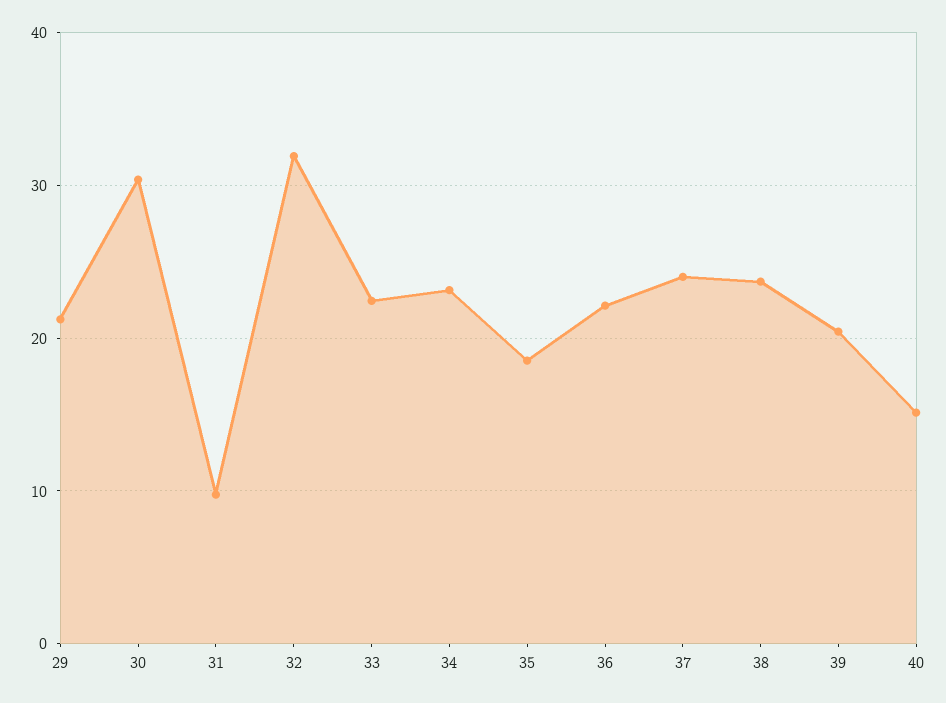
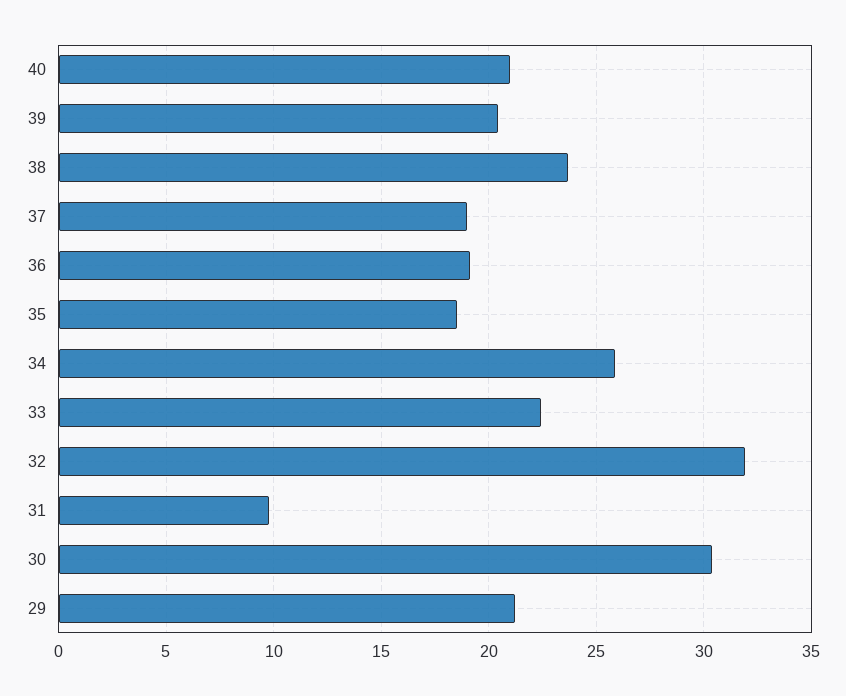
34: 23 -> 26
36: 22 -> 19
37: 24 -> 19
40: 15 -> 21

